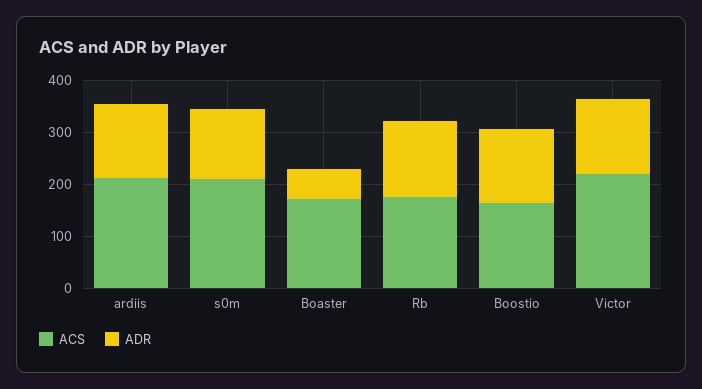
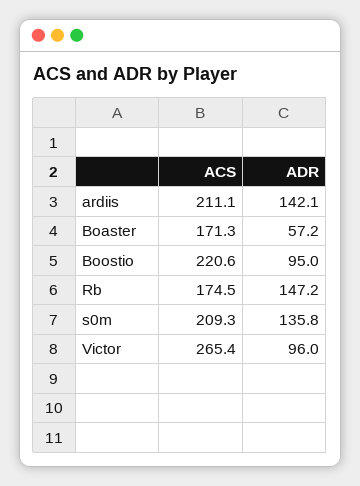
ACS, Boostio: 160 -> 220.6
ADR, Boostio: 140 -> 95
ACS, Victor: 220 -> 265.4
ADR, Victor: 140 -> 96

